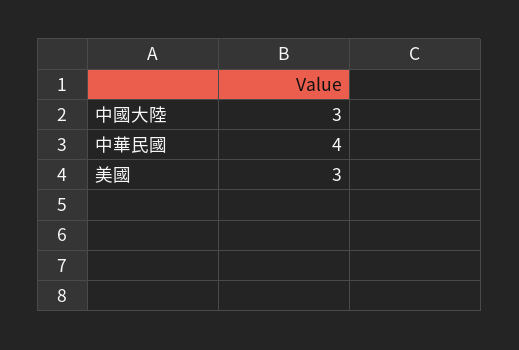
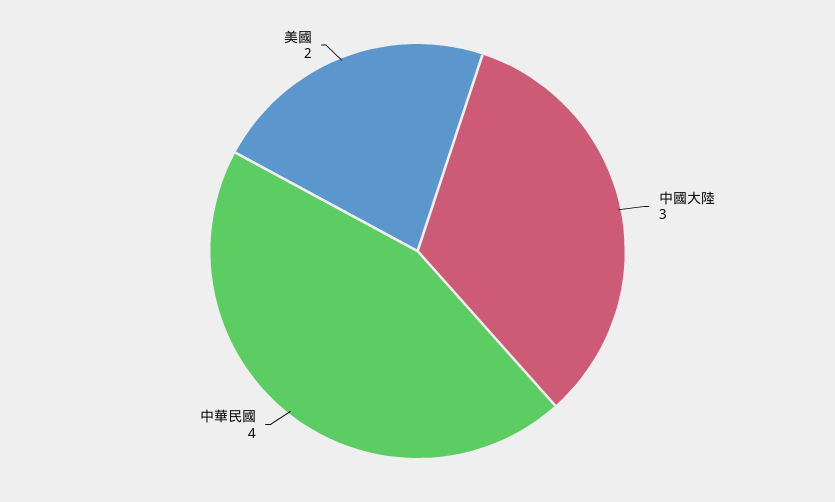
美國: 3 -> 2

